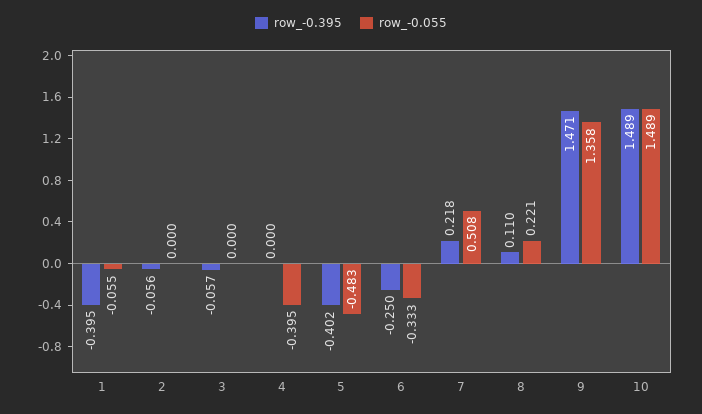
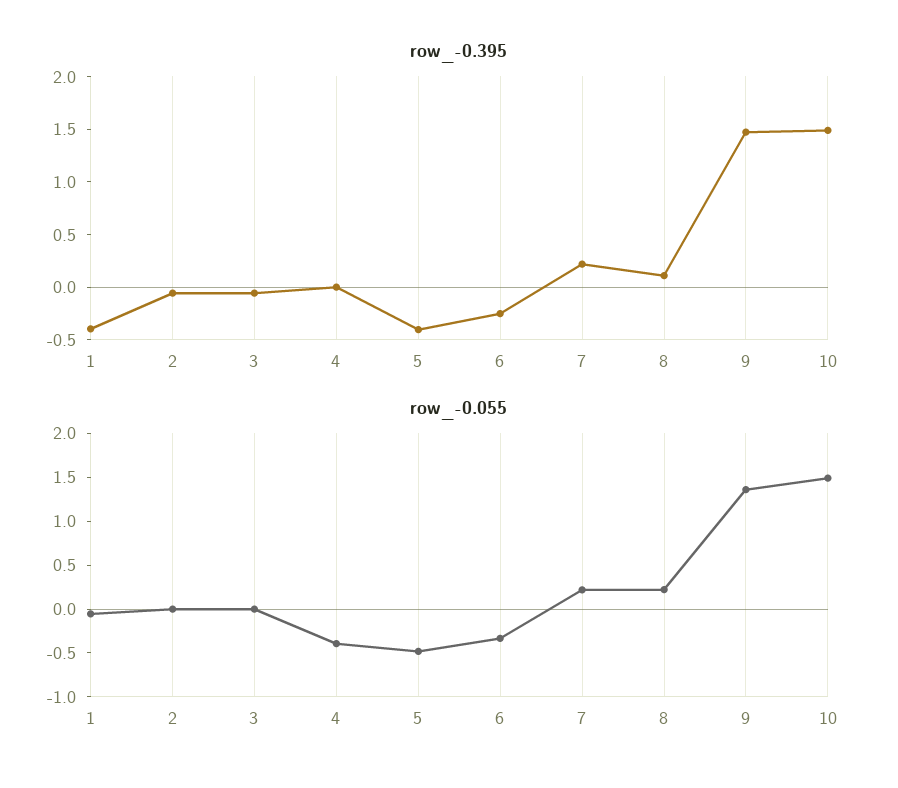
row_-0.055, 7: 0.508 -> 0.2

